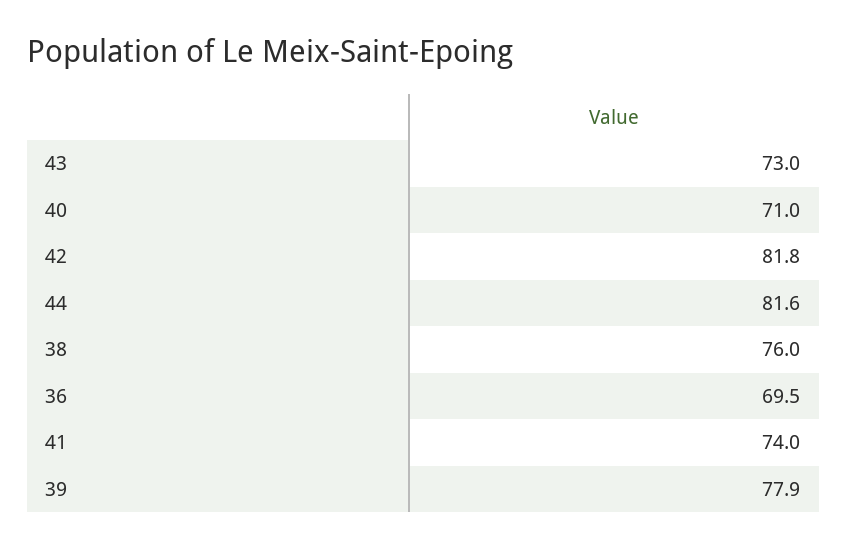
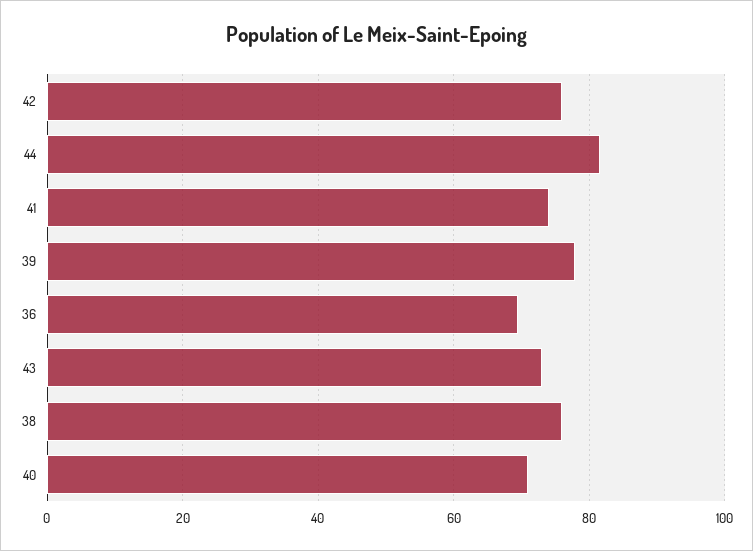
42: 81.8 -> 76

